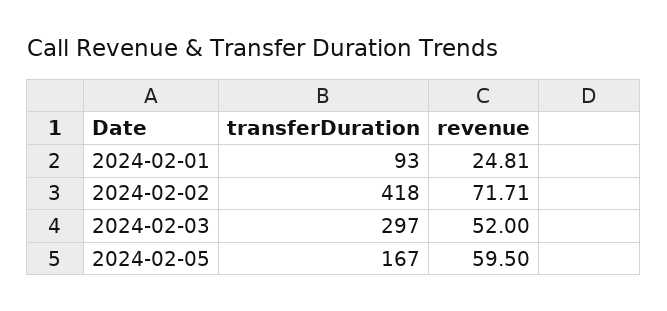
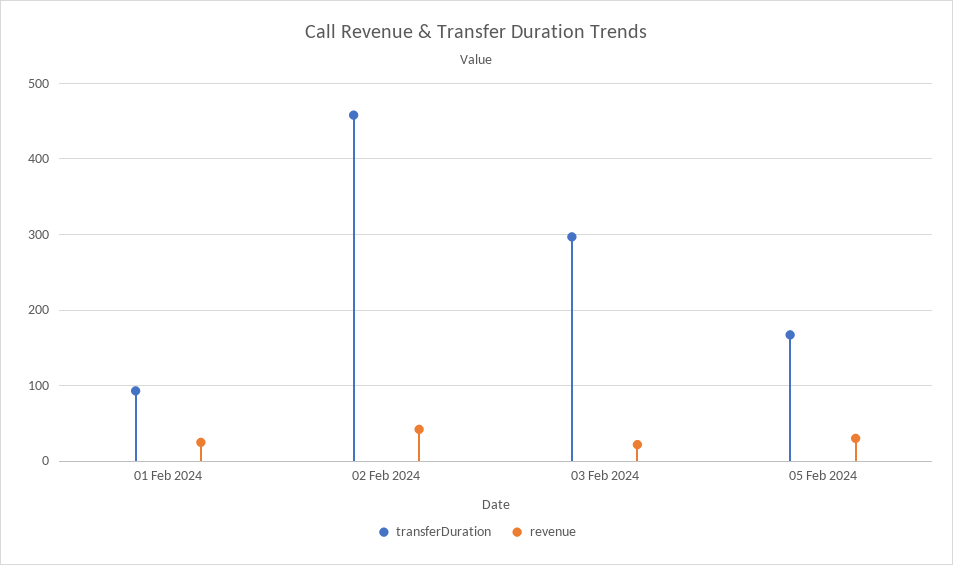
transferDuration, 2024-02-02: 418 -> 460
revenue, 2024-02-02: 71.71 -> 40
revenue, 2024-02-03: 52 -> 20
revenue, 2024-02-05: 59.5 -> 30

